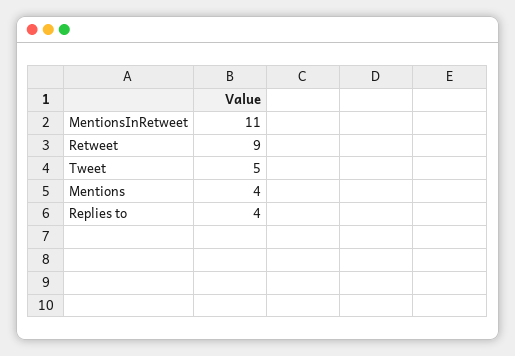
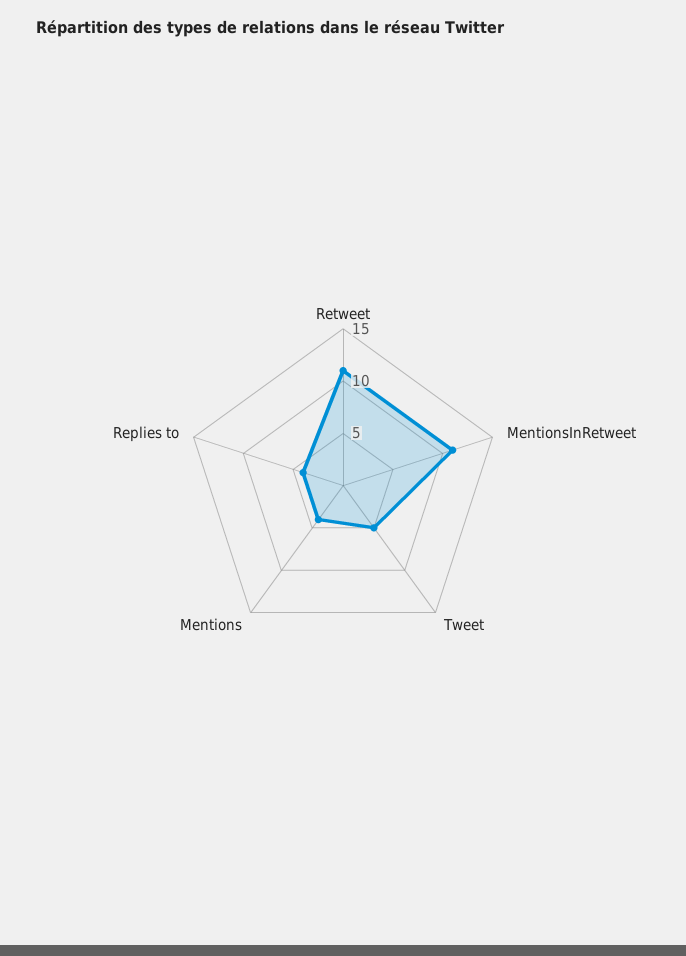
Retweet: 9 -> 11

